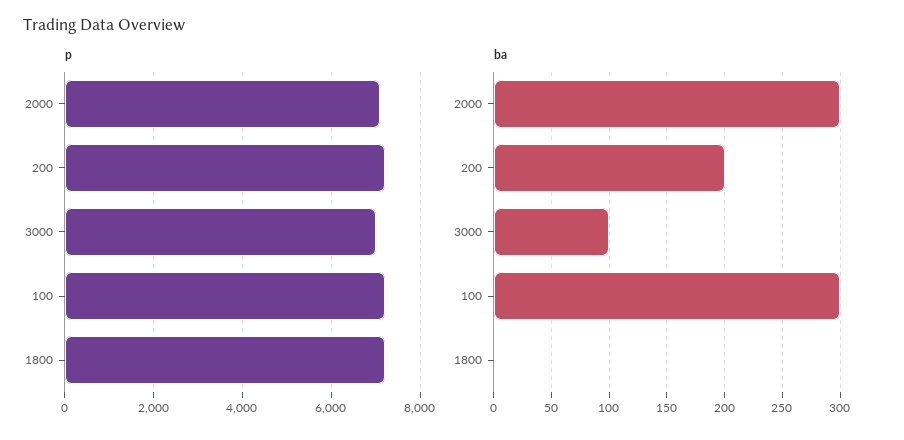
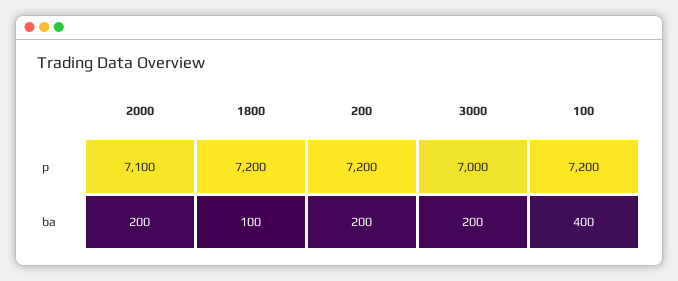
ba, 2000: 300 -> 200
ba, 3000: 100 -> 200
ba, 100: 300 -> 400
ba, 1800: 0 -> 100

